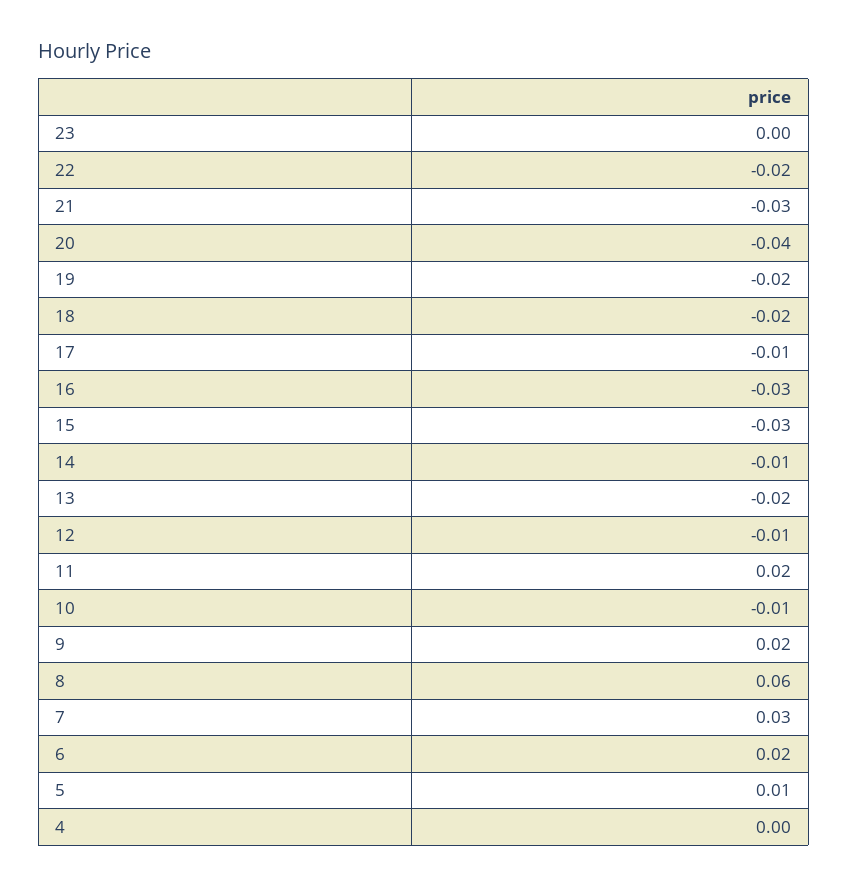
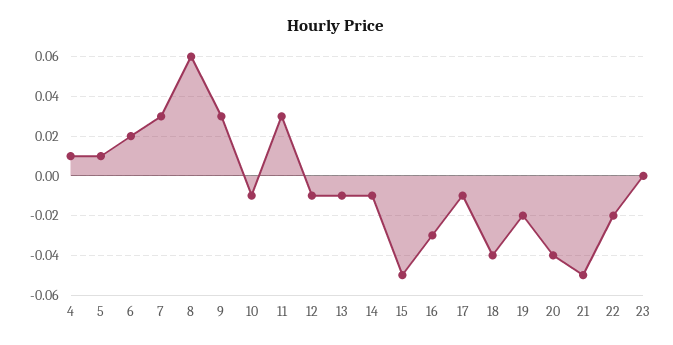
21: -0.03 -> -0.05
18: -0.02 -> -0.04
15: -0.03 -> -0.05
13: -0.02 -> -0.01
11: 0.02 -> 0.03
9: 0.02 -> 0.03
4: 0 -> 0.01

